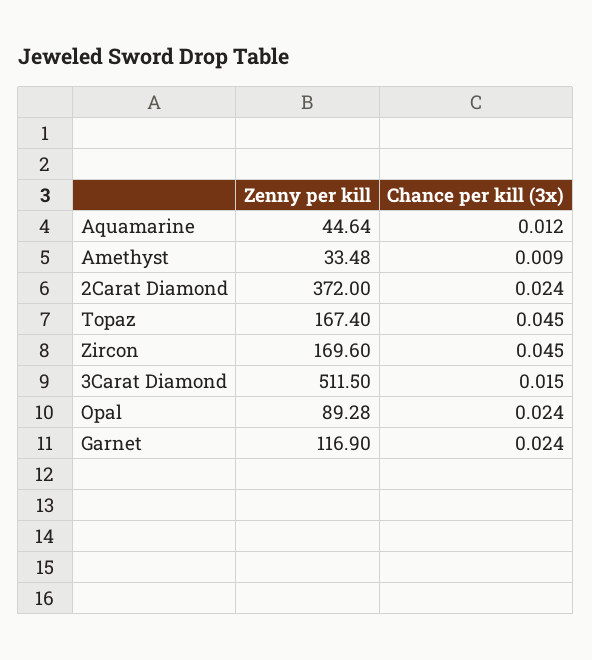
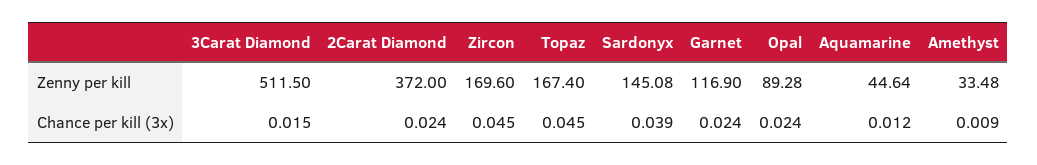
Zenny per kill, Sardonyx: none -> 145.08
Chance per kill (3x), Sardonyx: none -> 0.039

